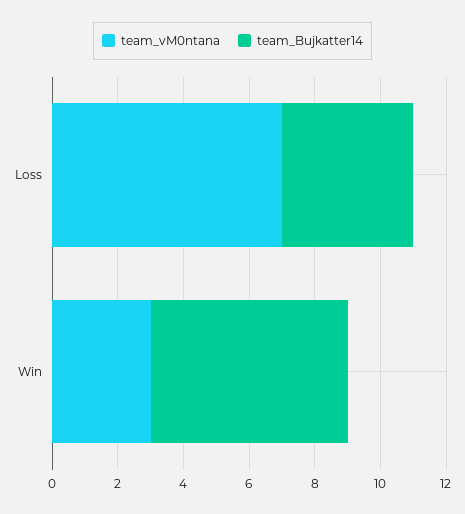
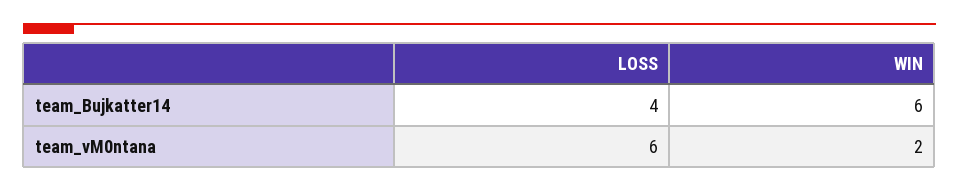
team_vM0ntana, Loss: 7 -> 6
team_vM0ntana, Win: 3 -> 2

